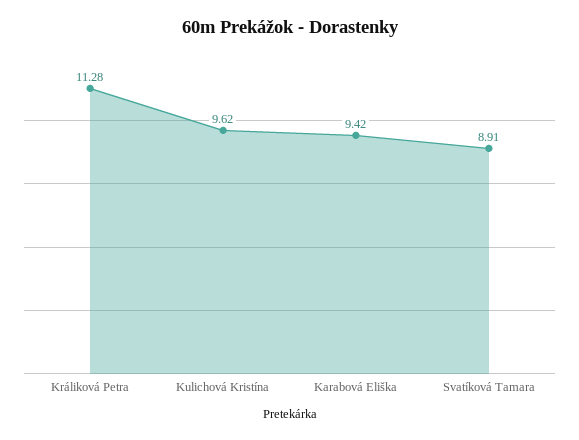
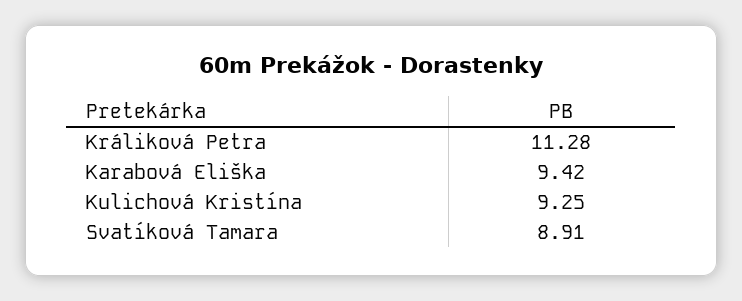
Kulichová Kristína: 9.62 -> 9.25

